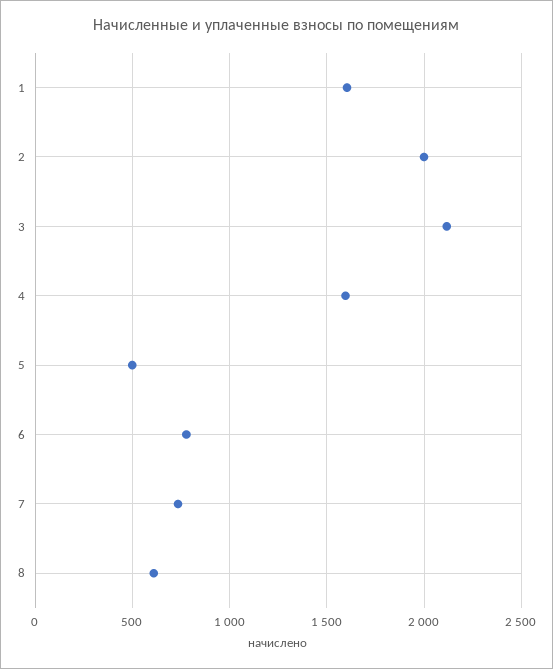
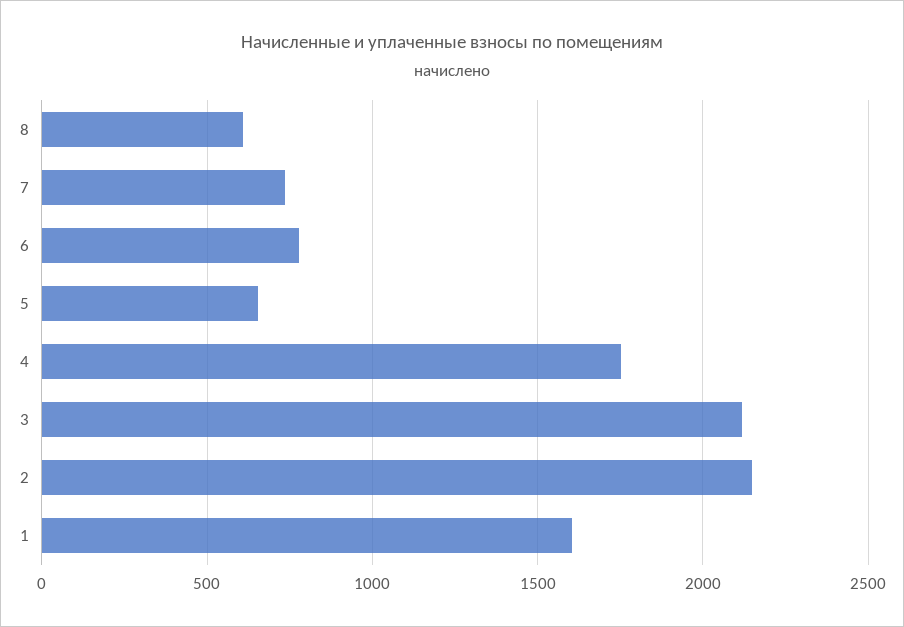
2: 2000 -> 2150
4: 1600 -> 1750
5: 500 -> 650

